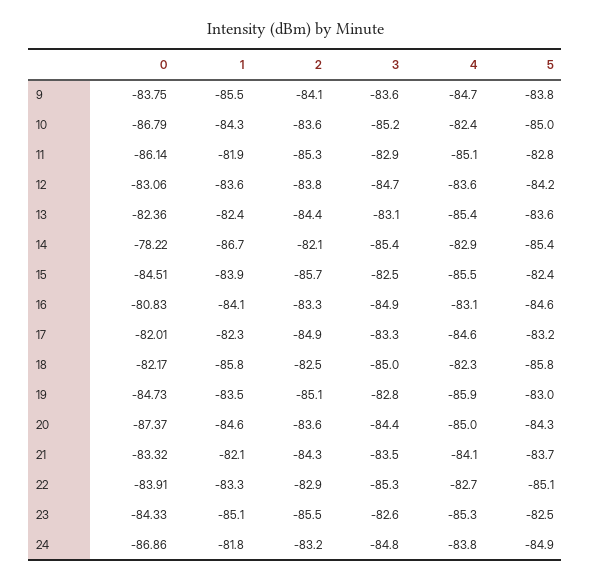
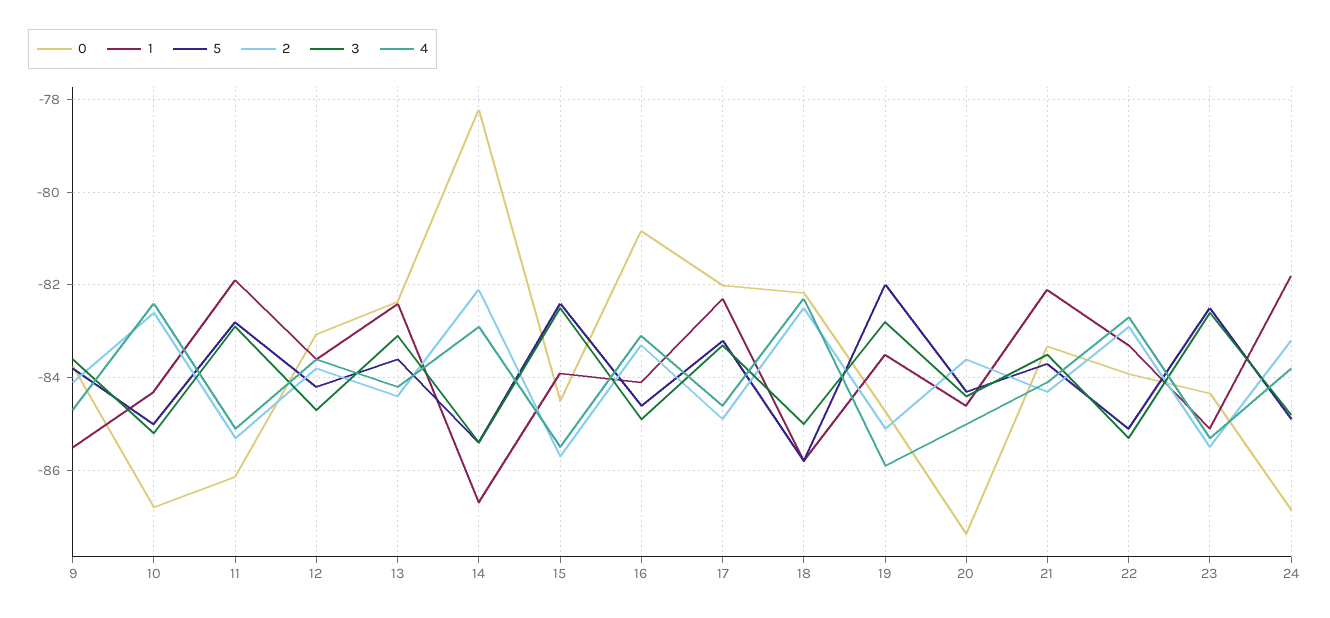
2, 10: -83.6 -> -82.6
4, 13: -85.4 -> -84.2
5, 19: -83 -> -82

